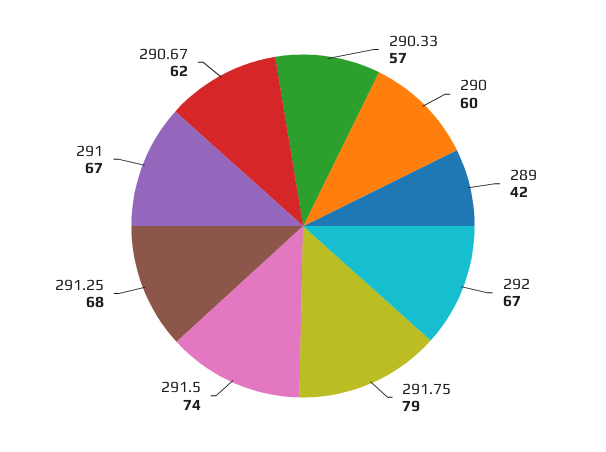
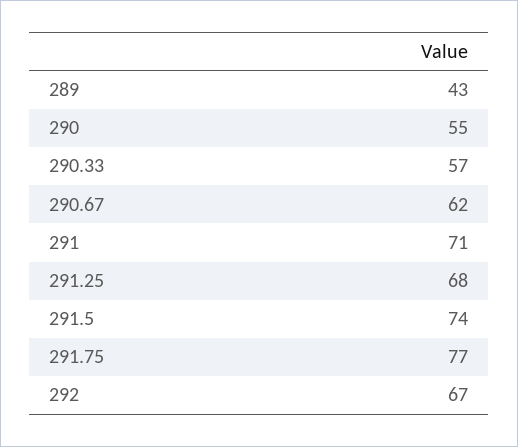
290: 60 -> 55
289: 42 -> 43
291.75: 79 -> 77
291: 67 -> 71

